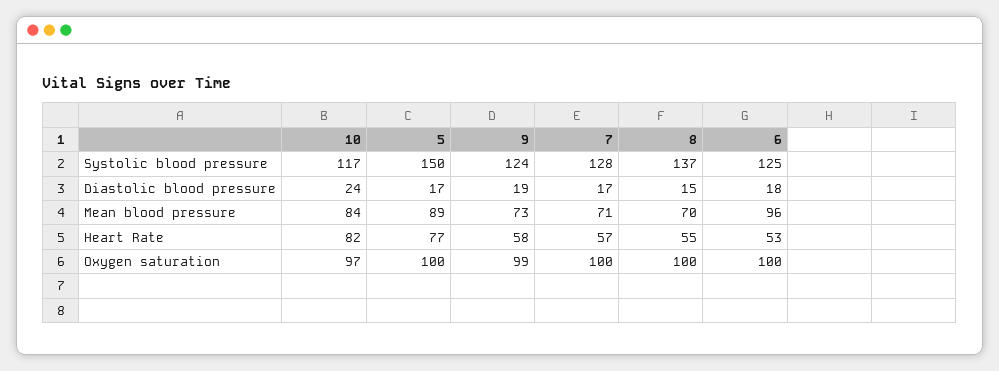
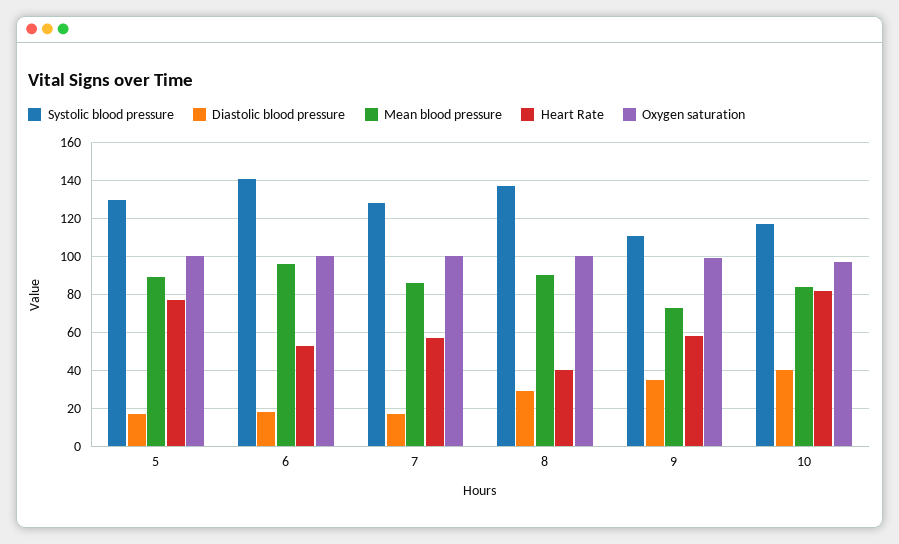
Systolic blood pressure, 5: 150 -> 130
Systolic blood pressure, 9: 124 -> 110
Systolic blood pressure, 6: 125 -> 140
Diastolic blood pressure, 10: 24 -> 40
Diastolic blood pressure, 9: 19 -> 35
Diastolic blood pressure, 8: 15 -> 30
Mean blood pressure, 7: 71 -> 85
Mean blood pressure, 8: 70 -> 90
Heart Rate, 8: 55 -> 40

